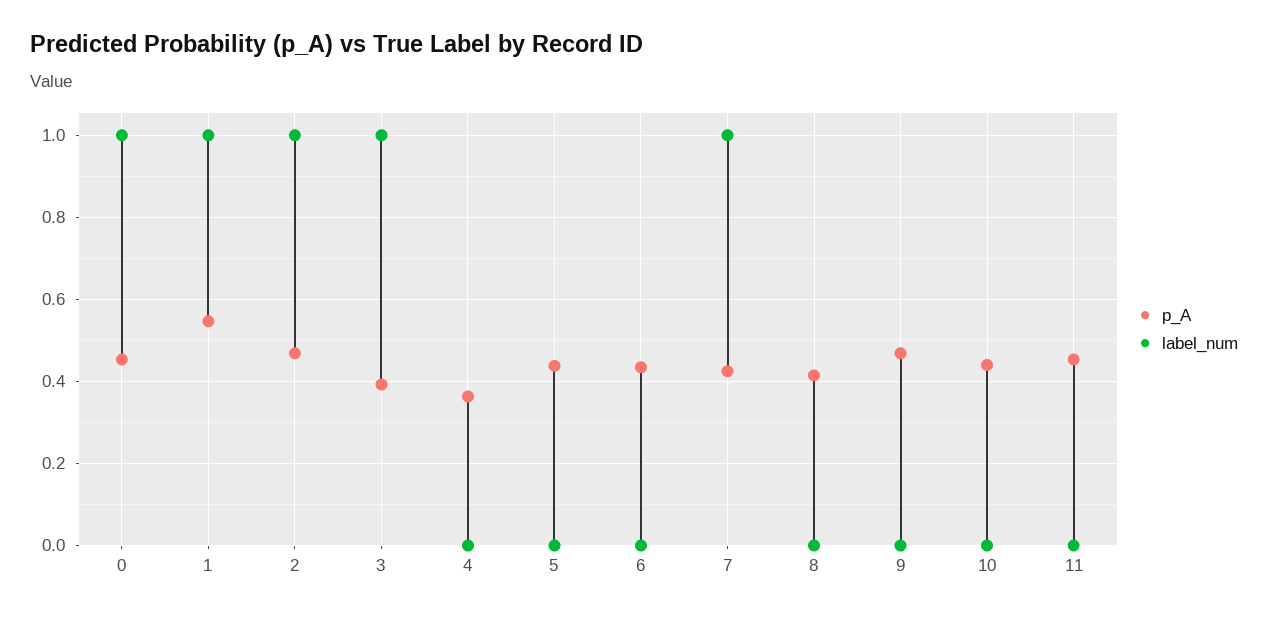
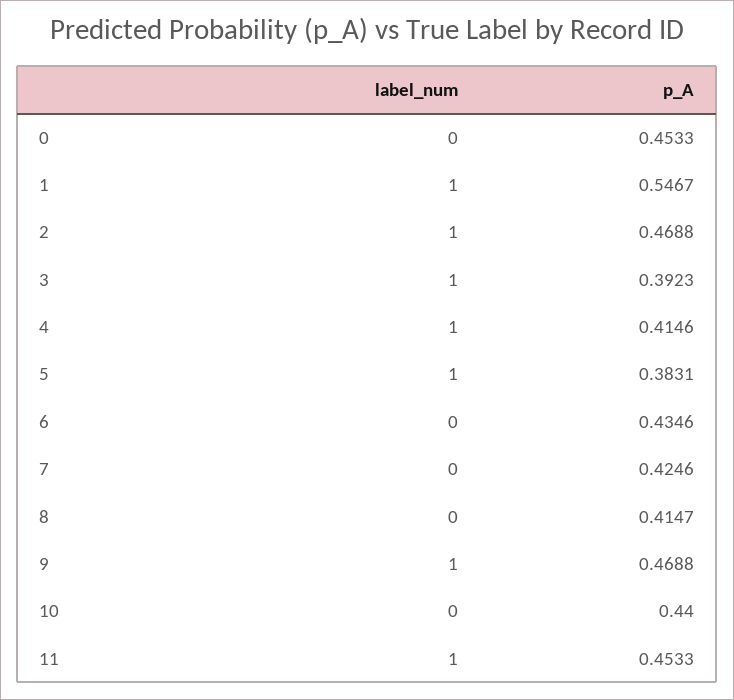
label_num, 0: 1 -> 0
p_A, 4: 0.36 -> 0.4146
label_num, 4: 0 -> 1
p_A, 5: 0.44 -> 0.3831
label_num, 5: 0 -> 1
label_num, 7: 1 -> 0
label_num, 9: 0 -> 1
label_num, 11: 0 -> 1

